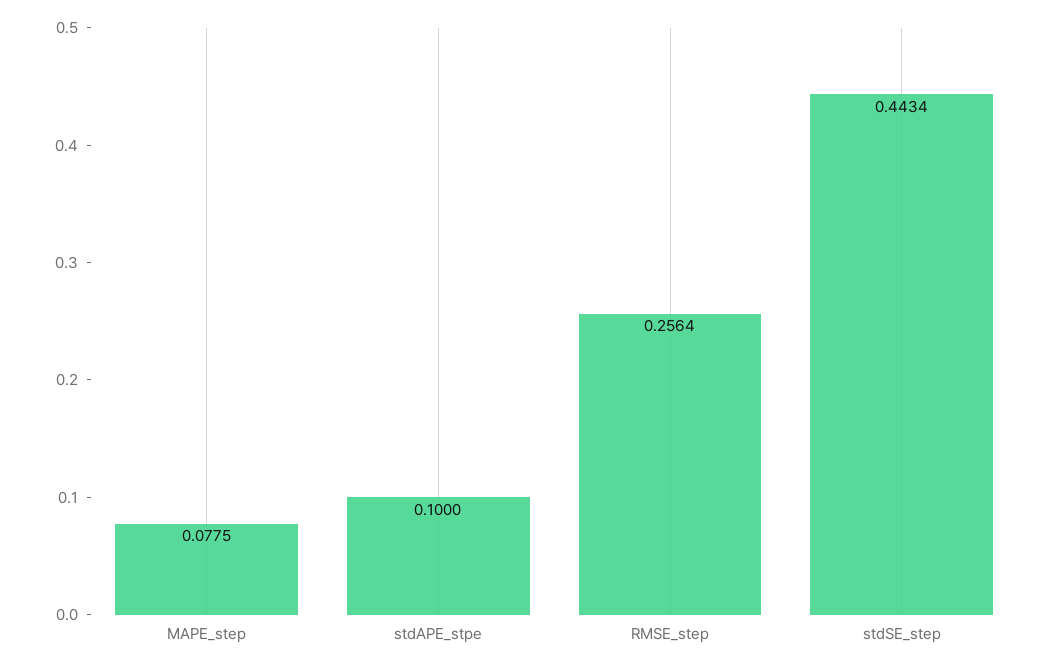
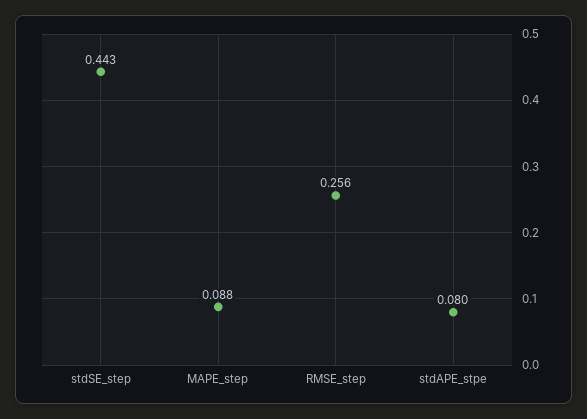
MAPE_step: 0.0775 -> 0.088
stdAPE_stpe: 0.1 -> 0.08

